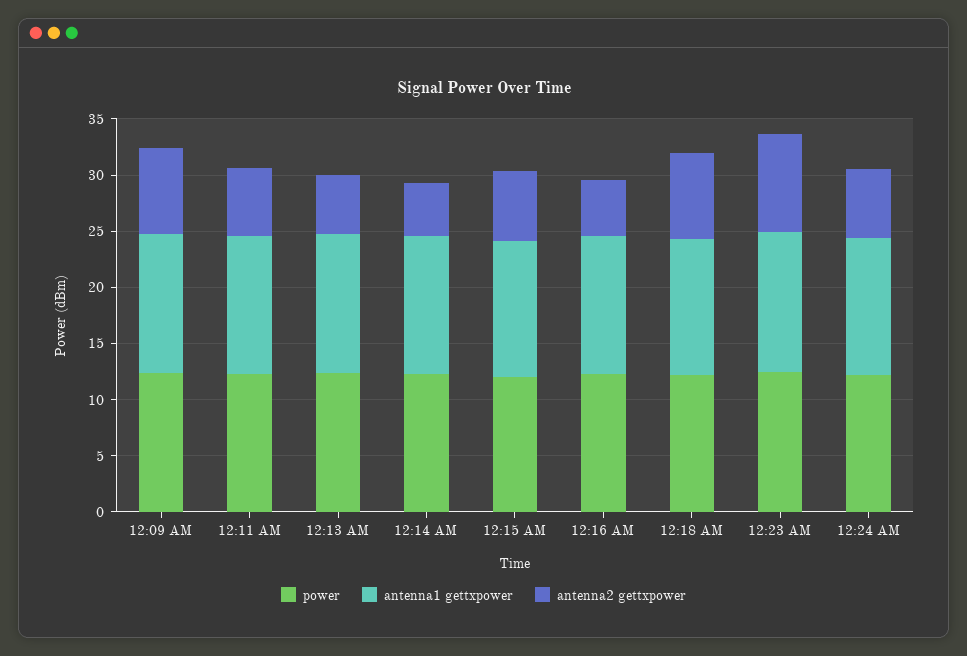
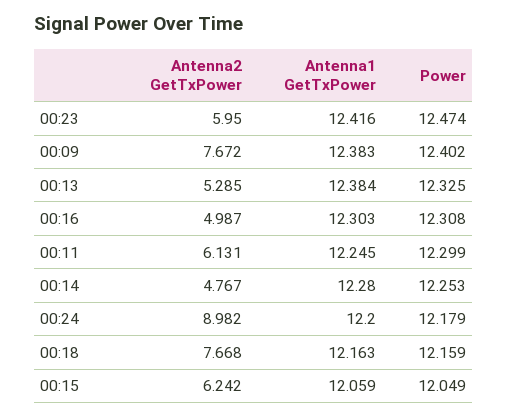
antenna2 gettxpower, 12:23 AM: 9 -> 5.95
antenna2 gettxpower, 12:24 AM: 6 -> 8.982

